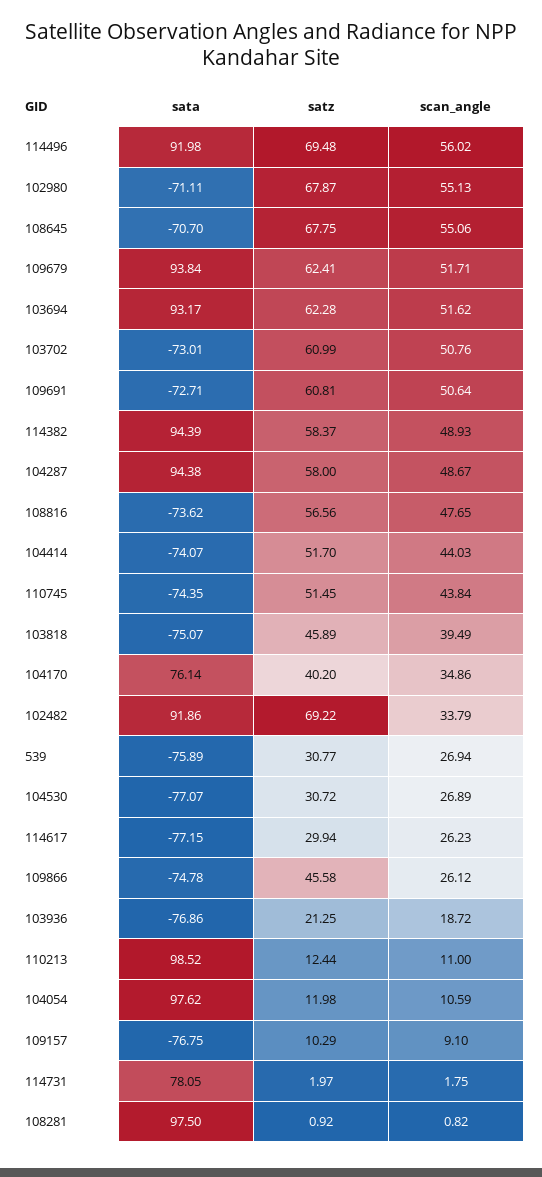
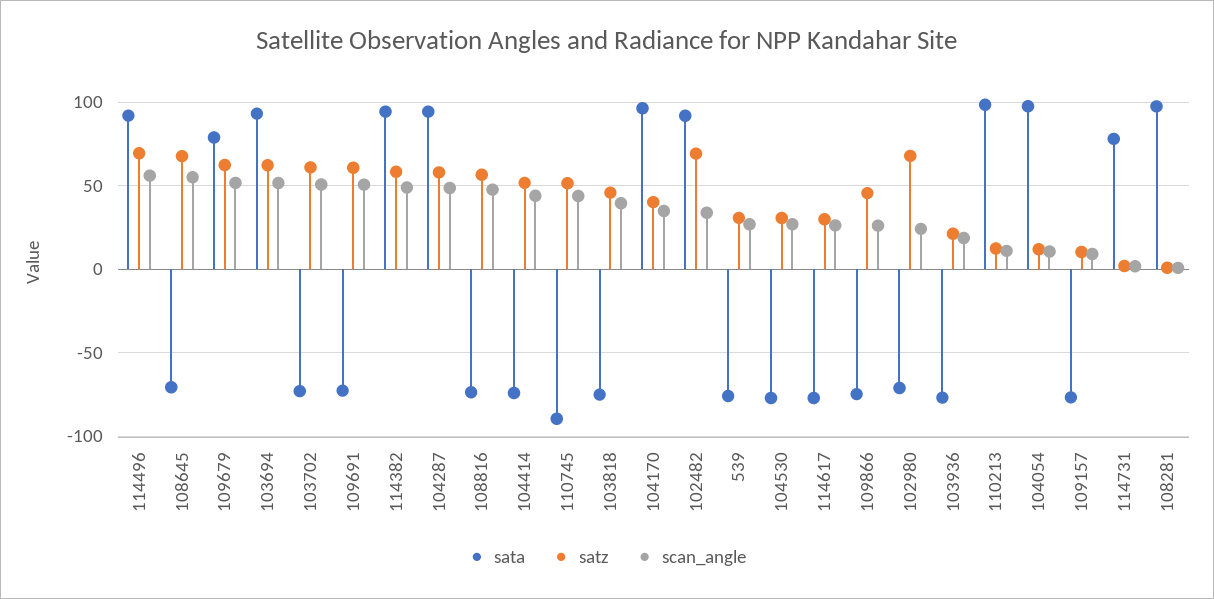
scan_angle, 102980: 55.13 -> 25
sata, 109679: 93.84 -> 80
sata, 110745: -74.35 -> -90
sata, 104170: 76.14 -> 95

